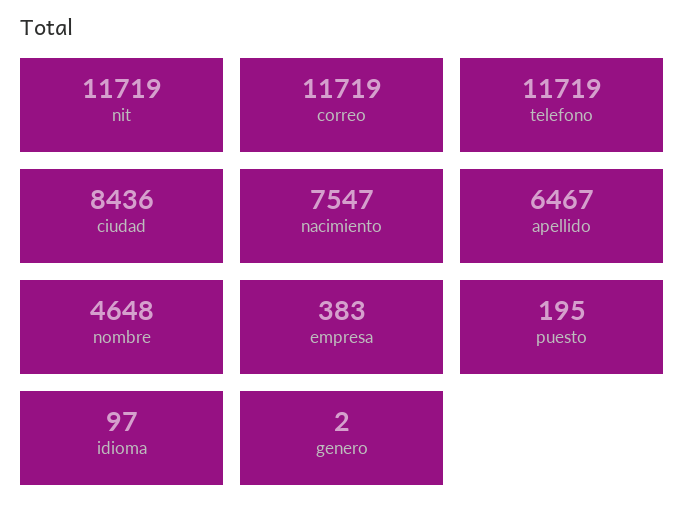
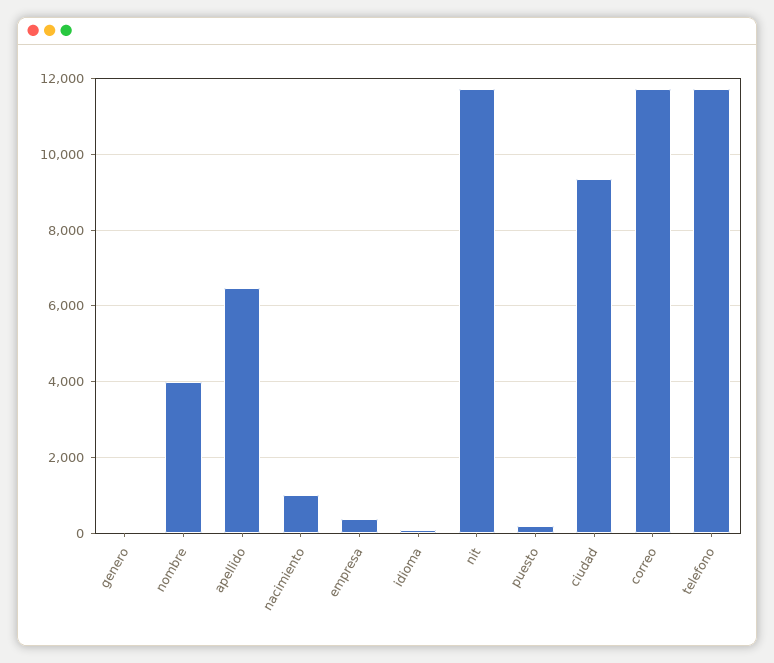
ciudad: 8436 -> 9400
nacimiento: 7547 -> 1000
nombre: 4648 -> 4000

